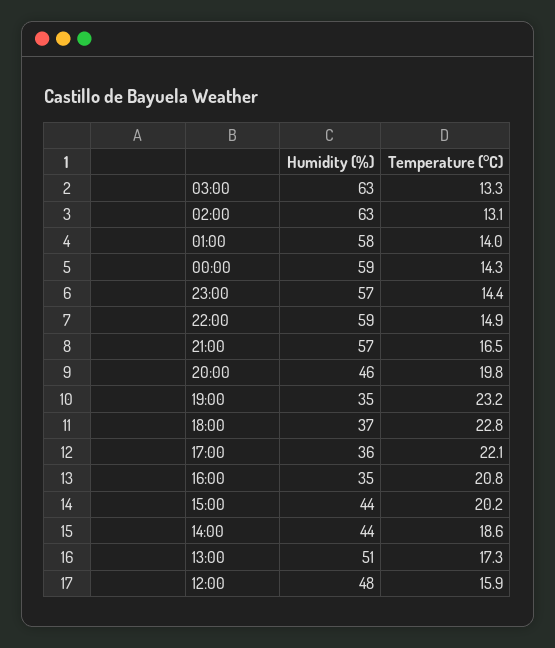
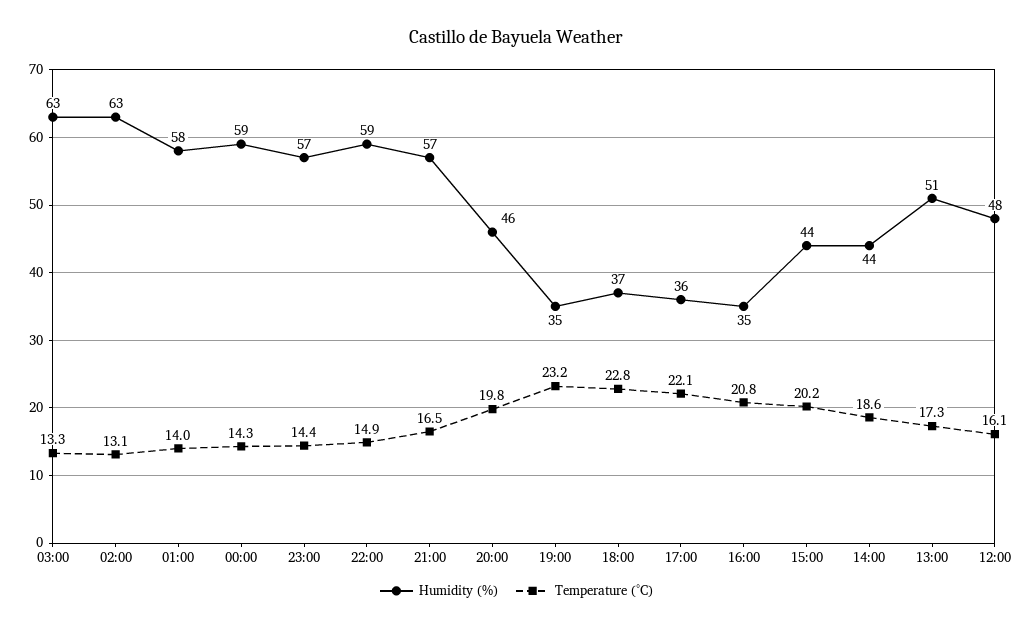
Temperature (°C), 12:00: 15.9 -> 16.1

